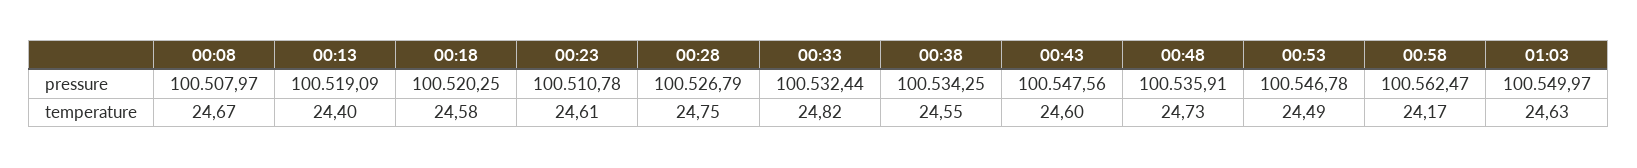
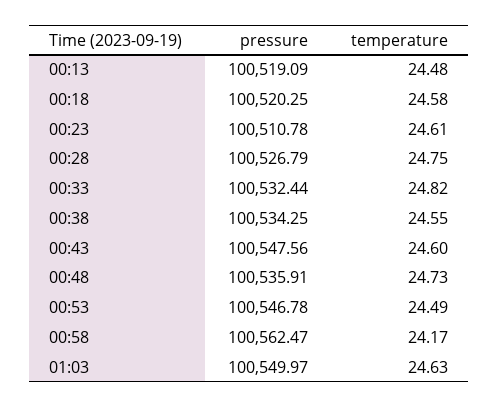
00:08, pressure: 100507.97 -> none
00:08, temperature: 24.67 -> none
00:13, temperature: 24.4 -> 24.48

